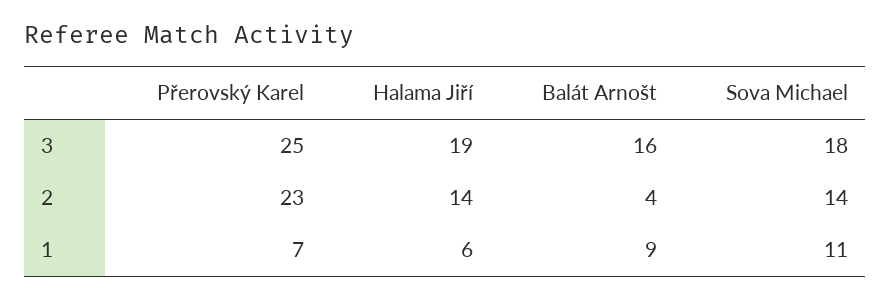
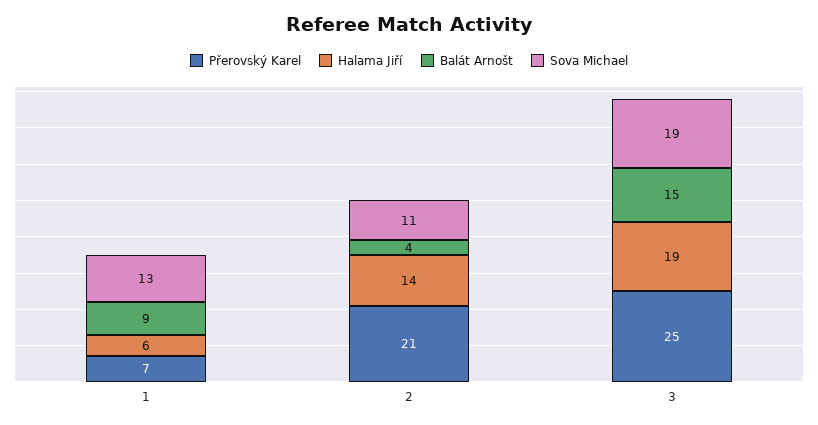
Balát Arnošt, 3: 16 -> 15
Sova Michael, 3: 18 -> 19
Přerovský Karel, 2: 23 -> 21
Sova Michael, 2: 14 -> 11
Sova Michael, 1: 11 -> 13

